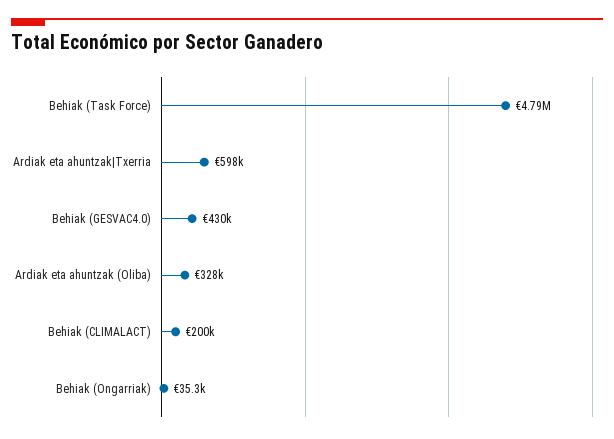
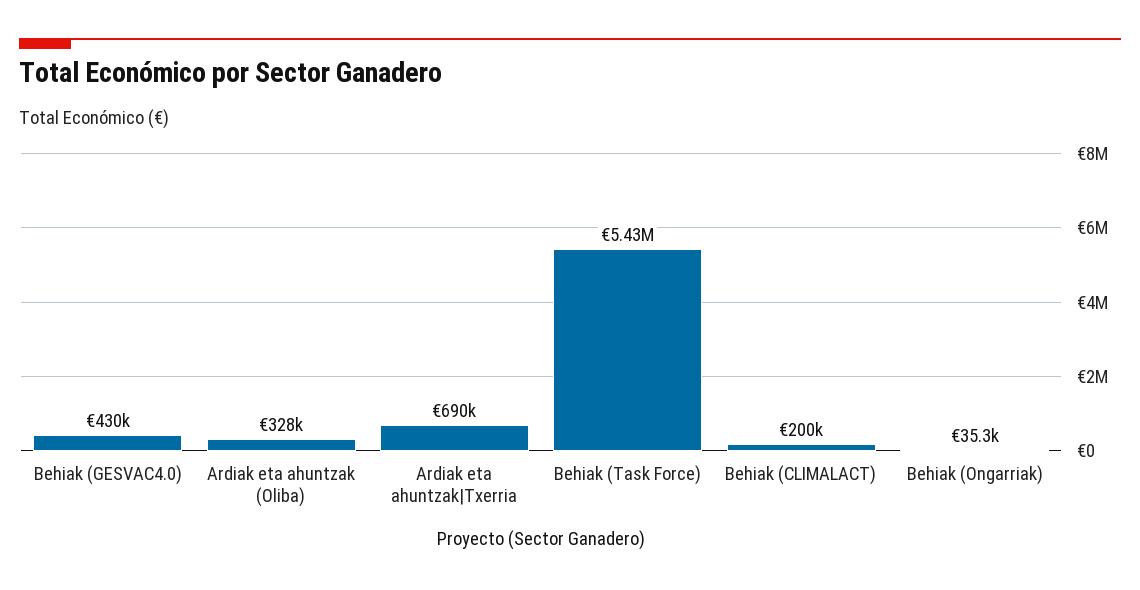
Behiak (Task Force): 4790000 -> 5430000
Ardiak eta ahuntzak|Txerria: 598000 -> 690000

